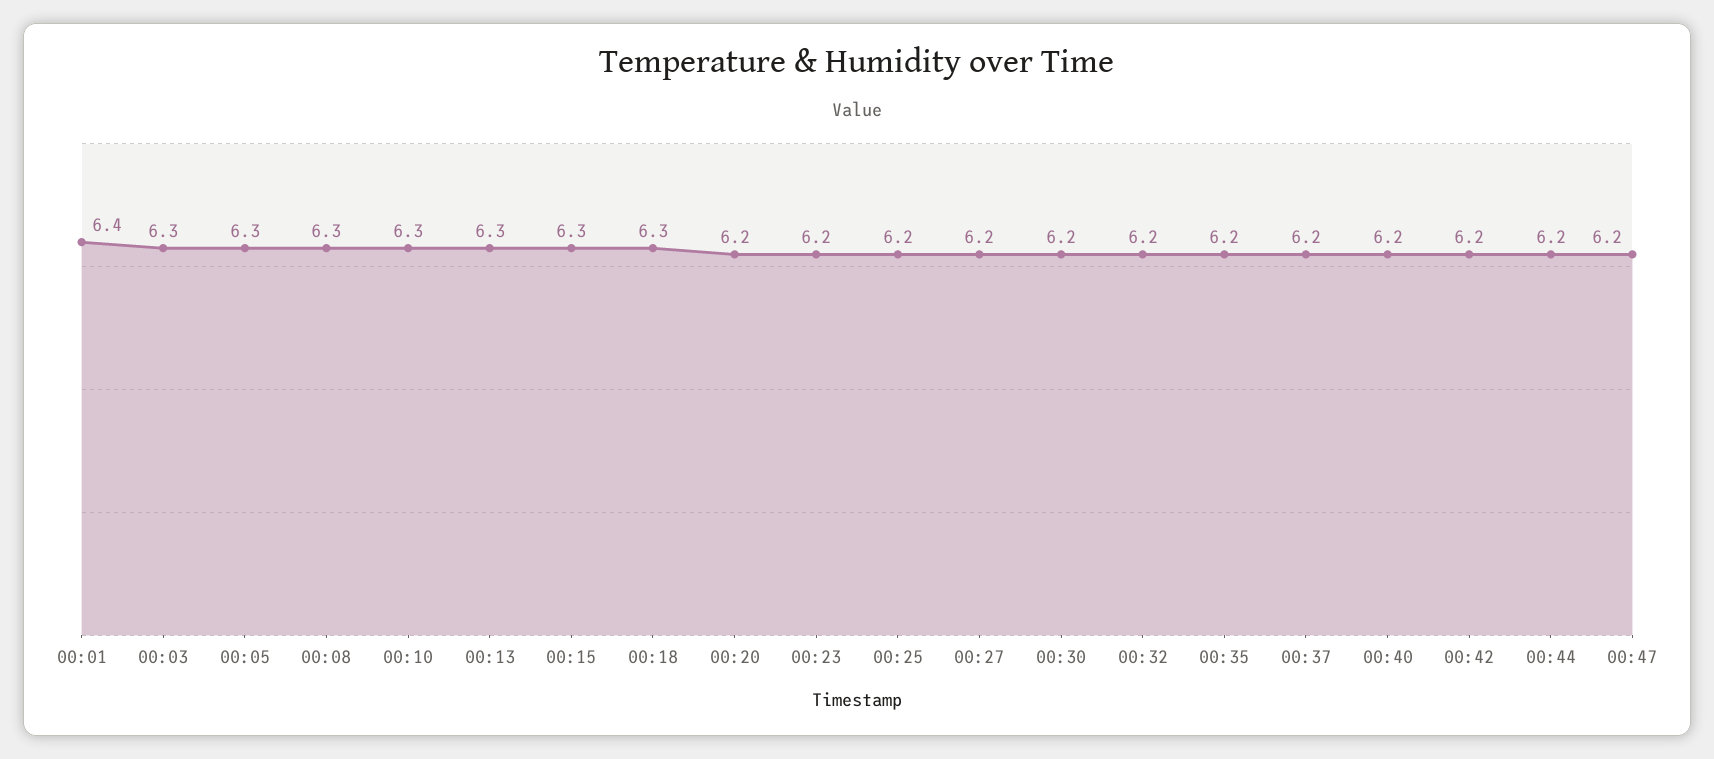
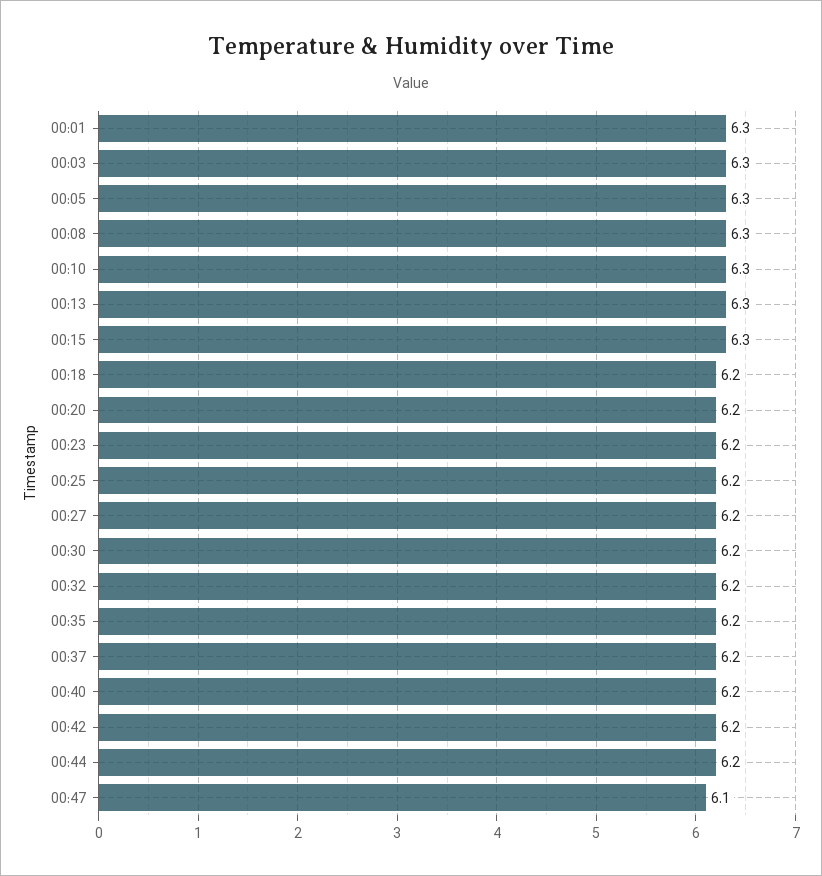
00:01: 6.4 -> 6.3
00:18: 6.3 -> 6.2
00:47: 6.2 -> 6.1

